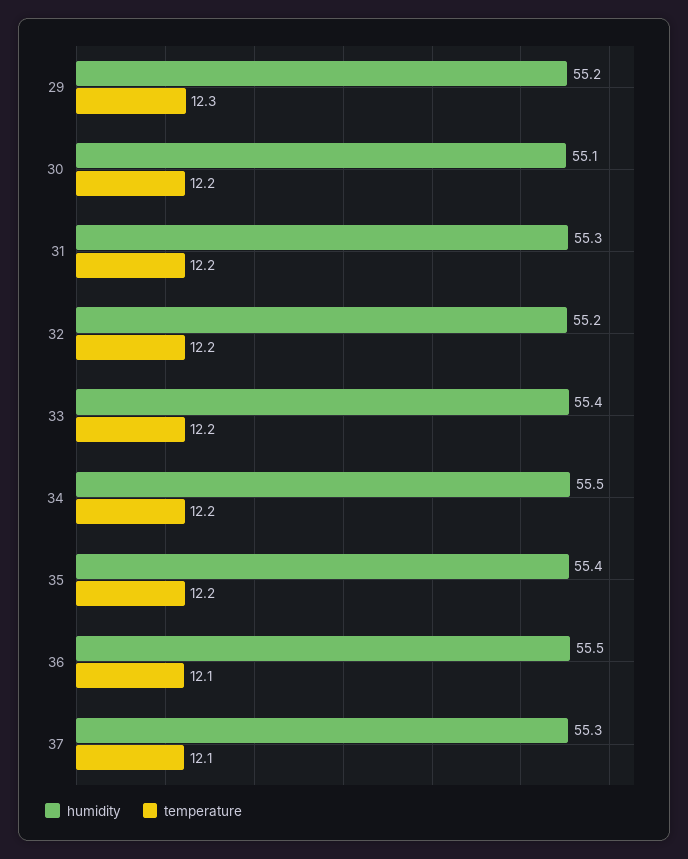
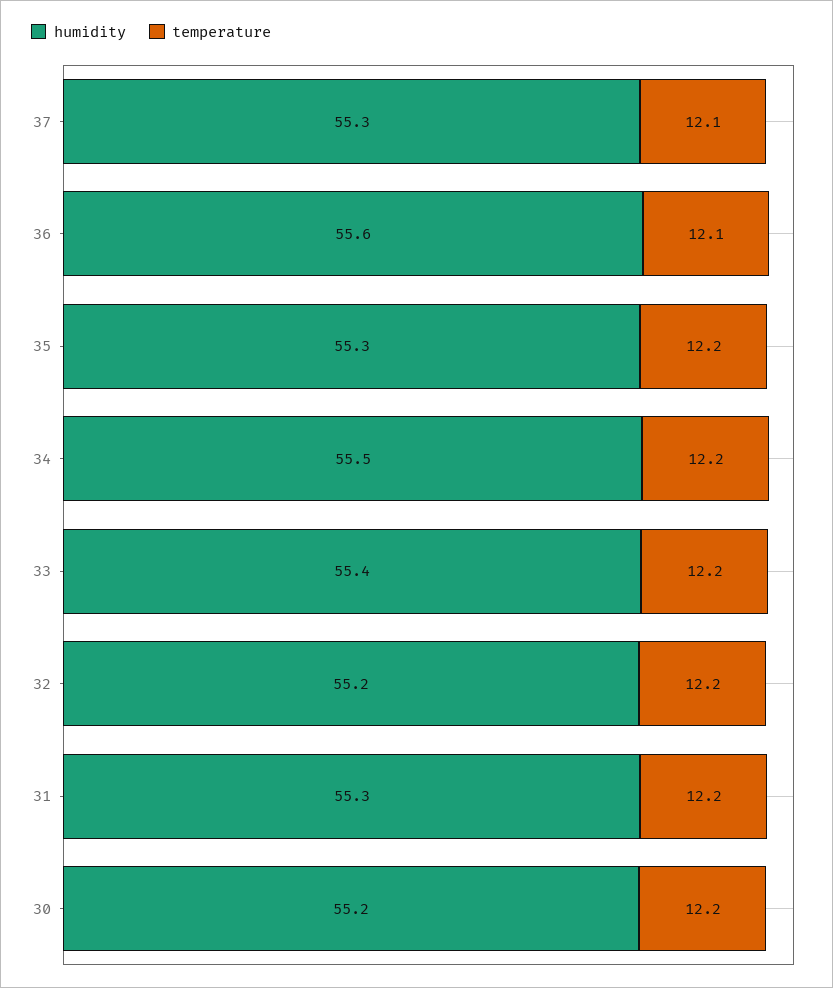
humidity, 29: 55.2 -> none
temperature, 29: 12.3 -> none
humidity, 30: 55.1 -> 55.2
humidity, 35: 55.4 -> 55.3
humidity, 36: 55.5 -> 55.6

